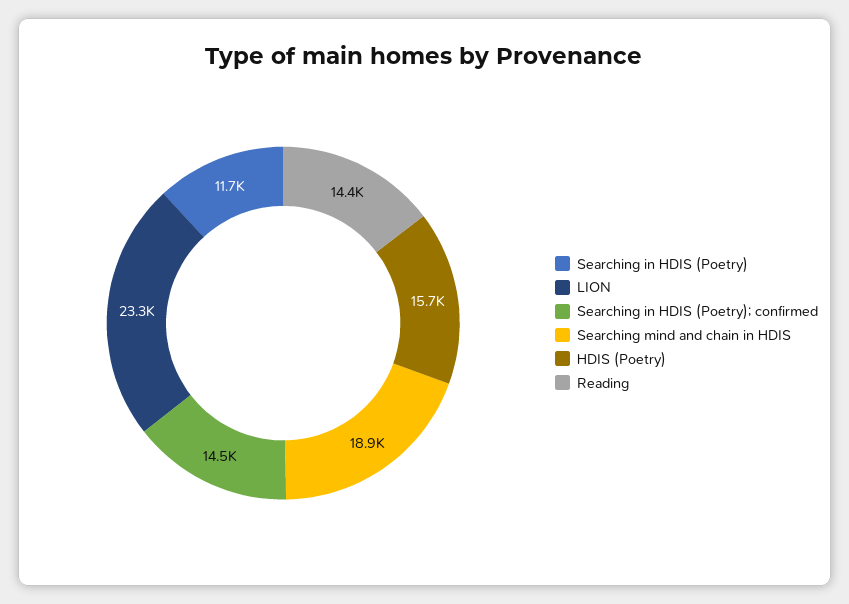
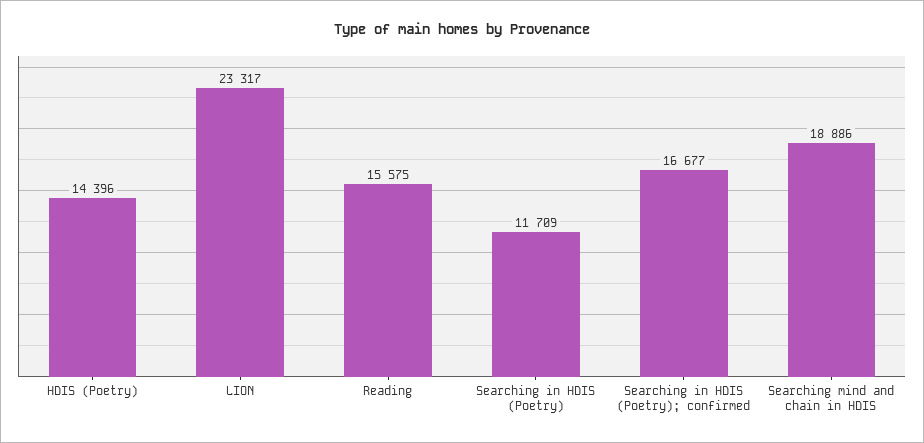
Searching in HDIS (Poetry); confirmed: 14500 -> 16677
HDIS (Poetry): 15700 -> 14396
Reading: 14400 -> 15575

